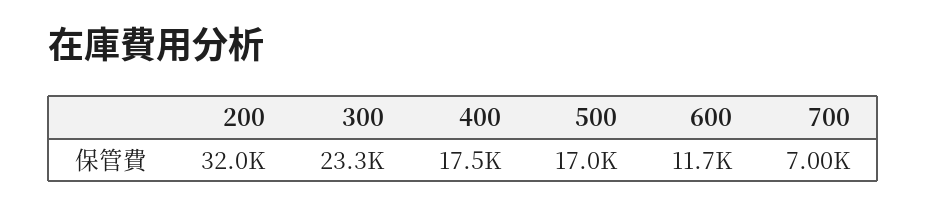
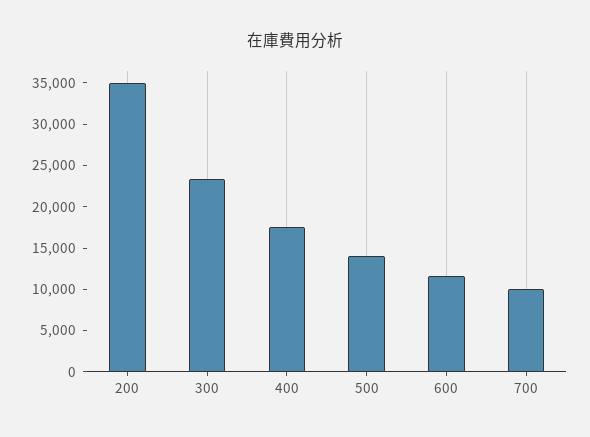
200: 32000 -> 35000
500: 17000 -> 14000
700: 7000 -> 10000

